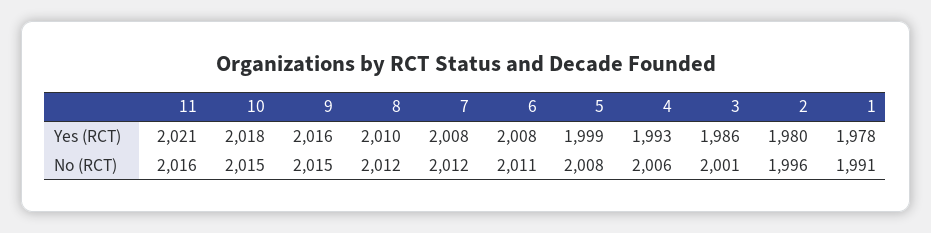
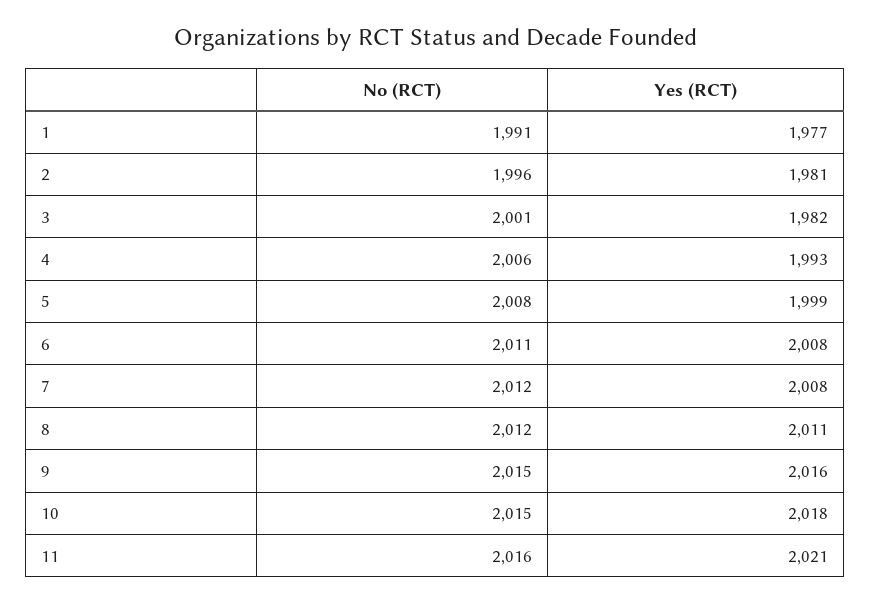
8, Yes (RCT): 2010 -> 2011
3, Yes (RCT): 1986 -> 1982
2, Yes (RCT): 1980 -> 1981
1, Yes (RCT): 1978 -> 1977

